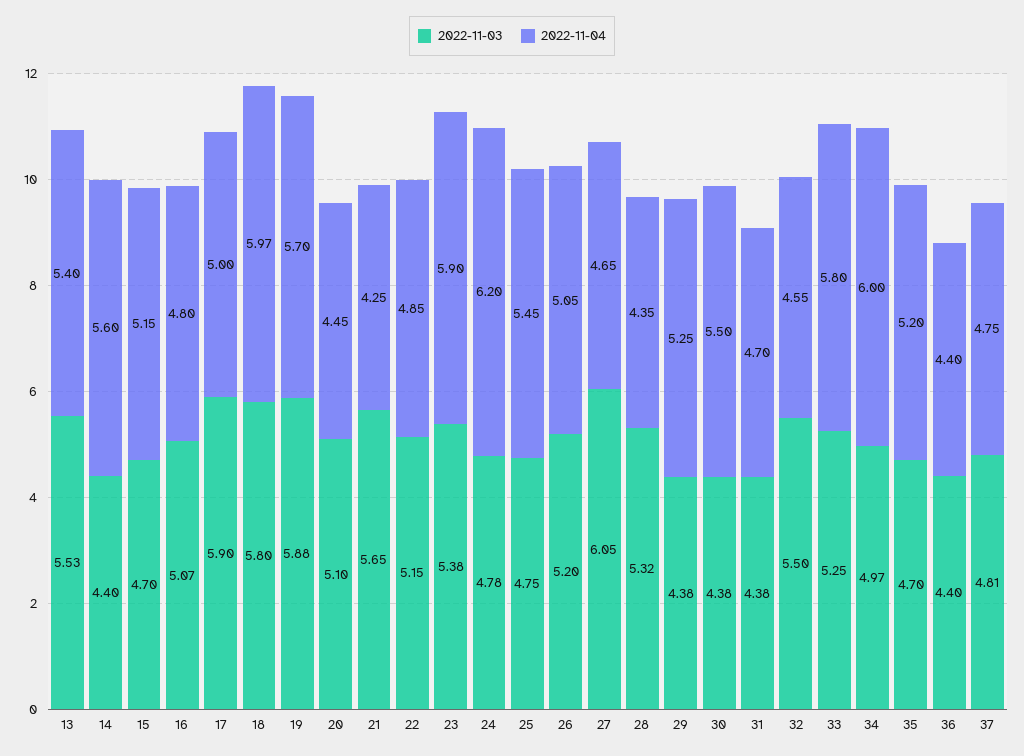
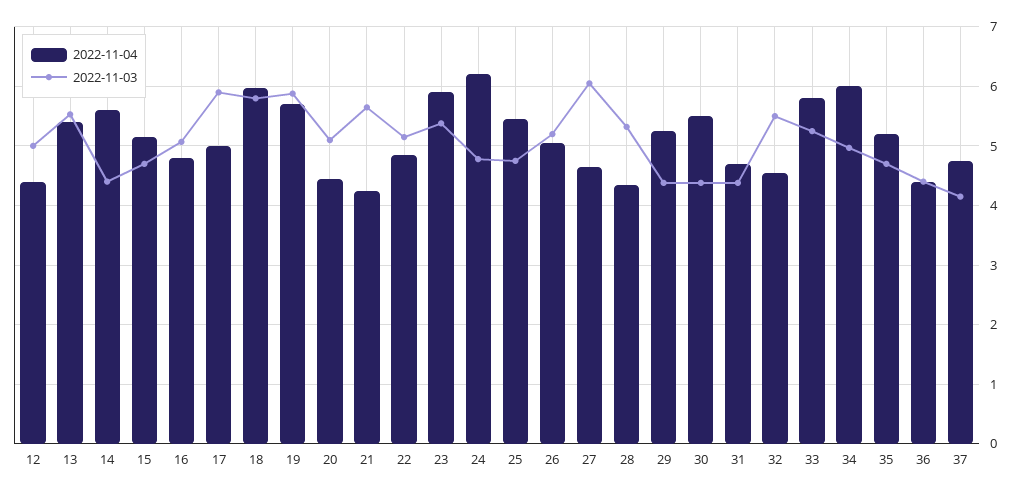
2022-11-03, 37: 4.81 -> 4.2
2022-11-04, 12: none -> 4.4
2022-11-03, 12: none -> 5

